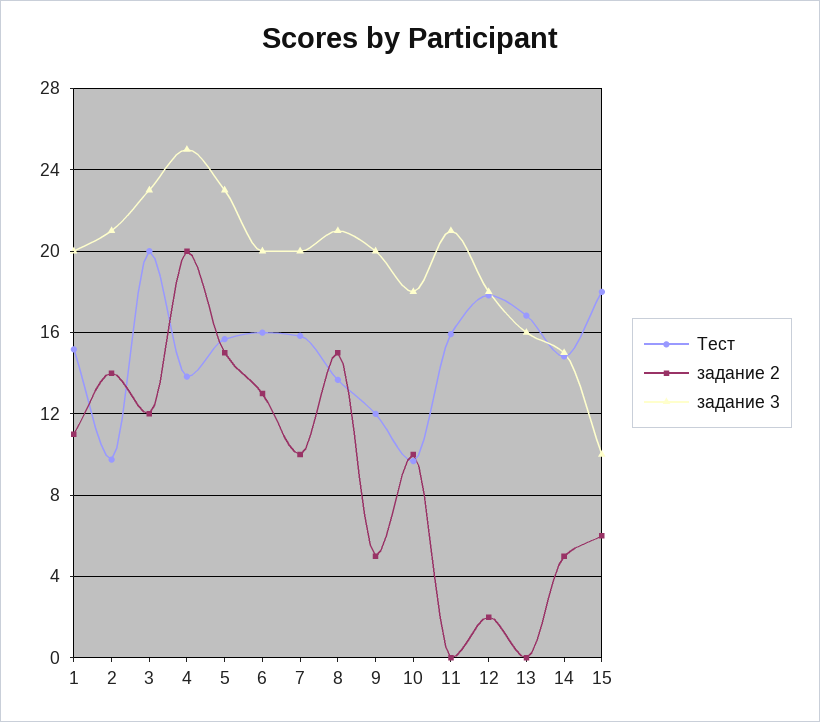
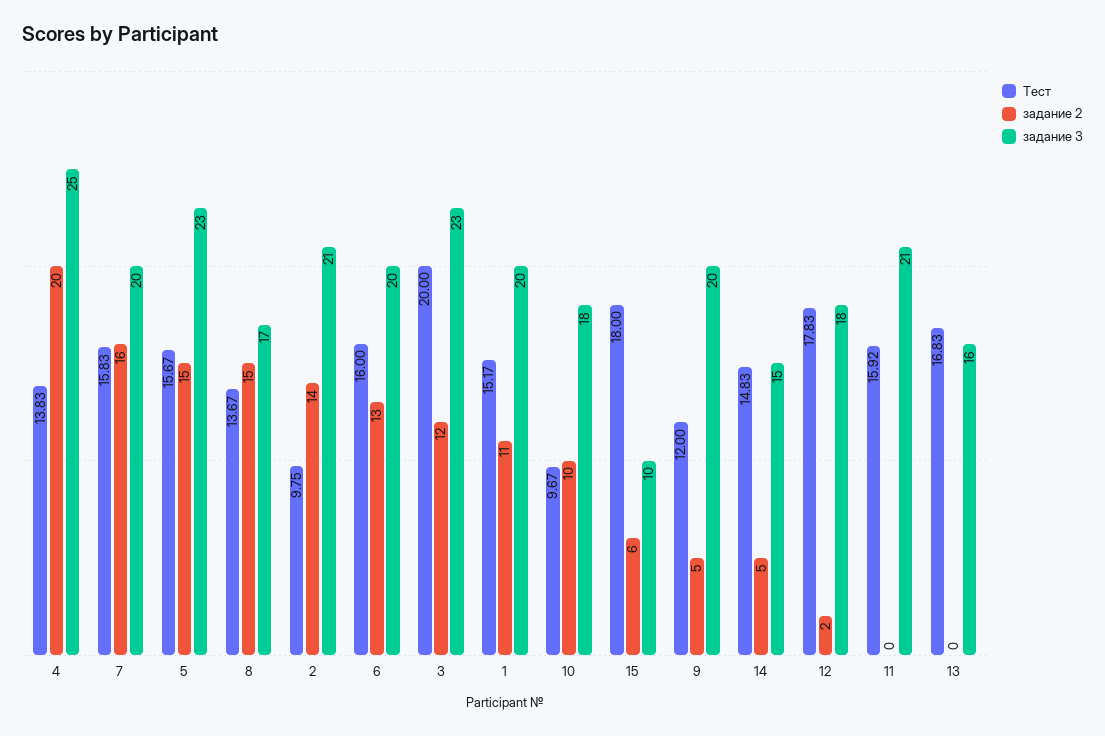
задание 2, 7: 10 -> 16
задание 3, 8: 21 -> 17

